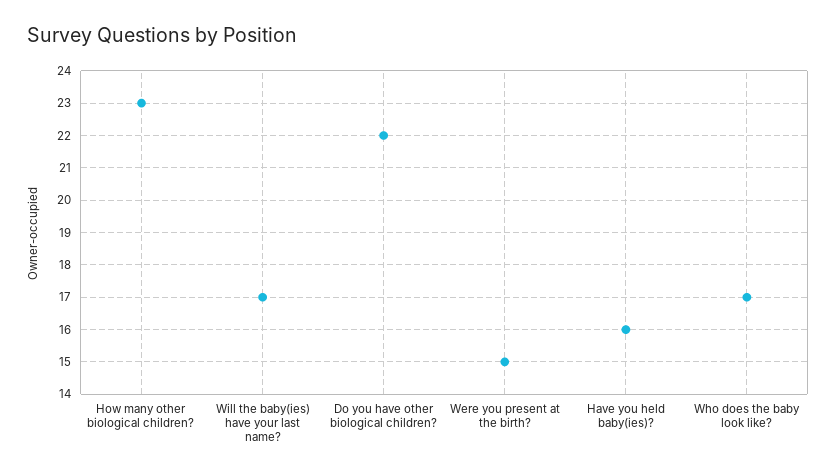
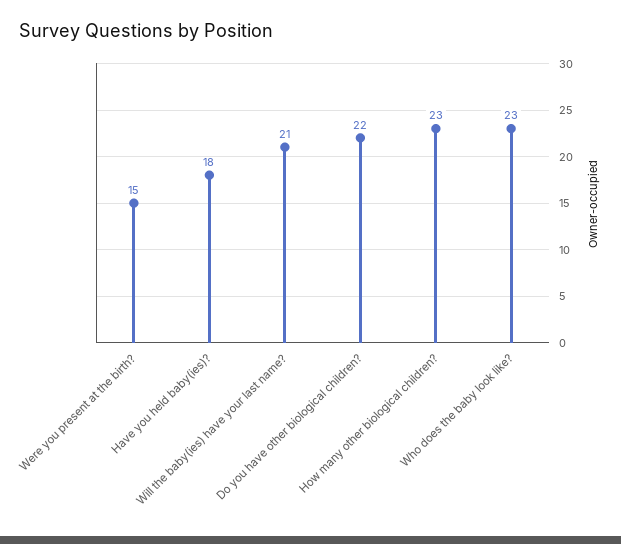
Will the baby(ies) have your last name?: 17 -> 21
Have you held baby(ies)?: 16 -> 18
Who does the baby look like?: 17 -> 23

